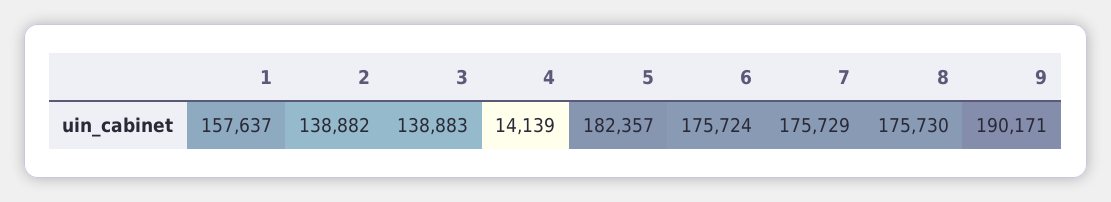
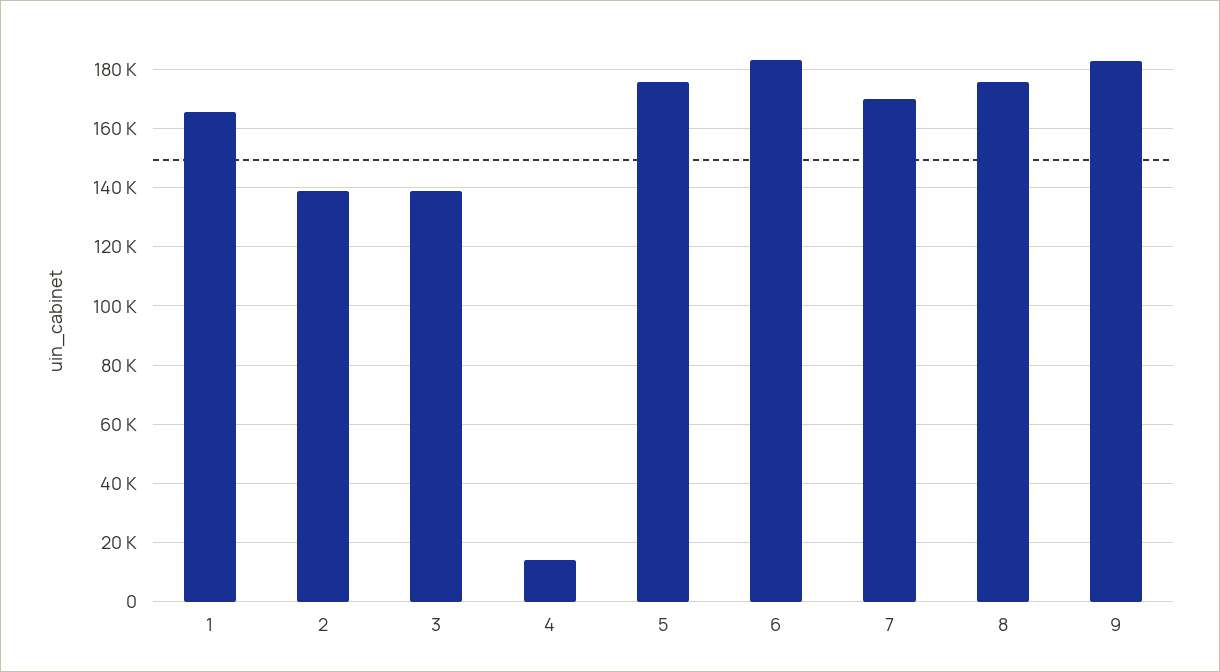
1: 157637 -> 165000
5: 182357 -> 175000
6: 175724 -> 182500
7: 175729 -> 170000
9: 190171 -> 182500

